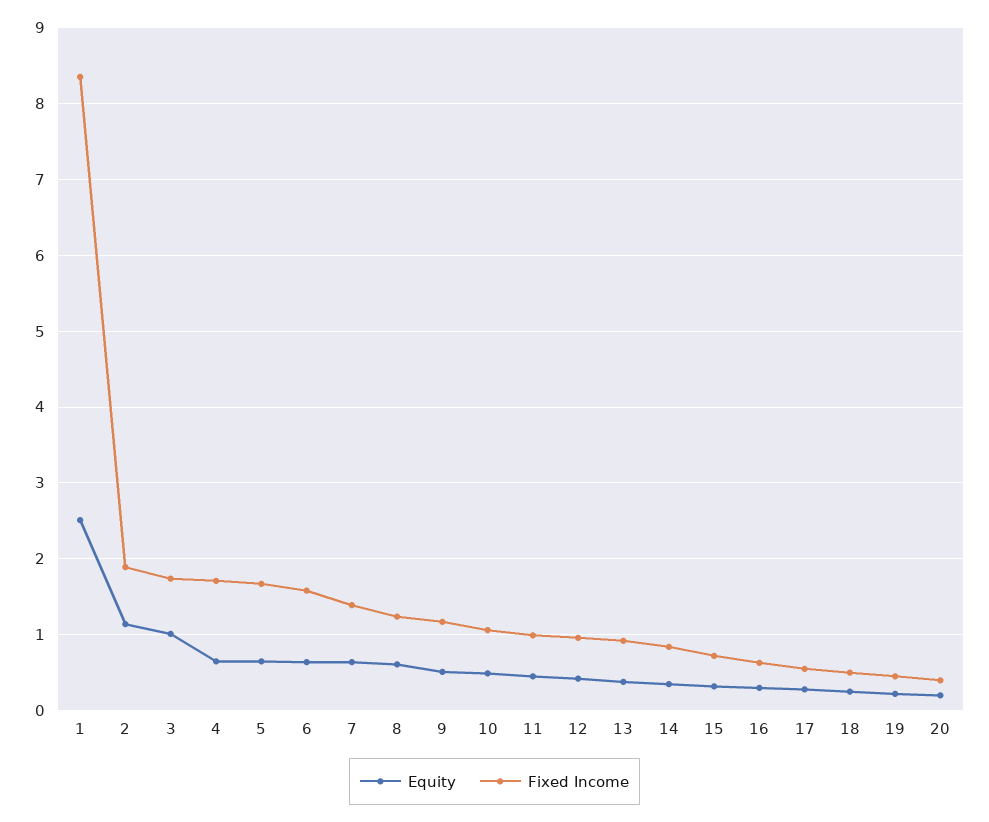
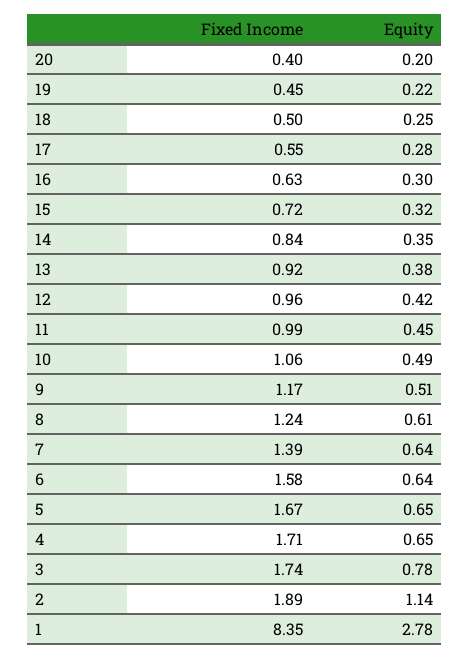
Equity, 1: 2.5 -> 2.78
Equity, 3: 1 -> 0.78

